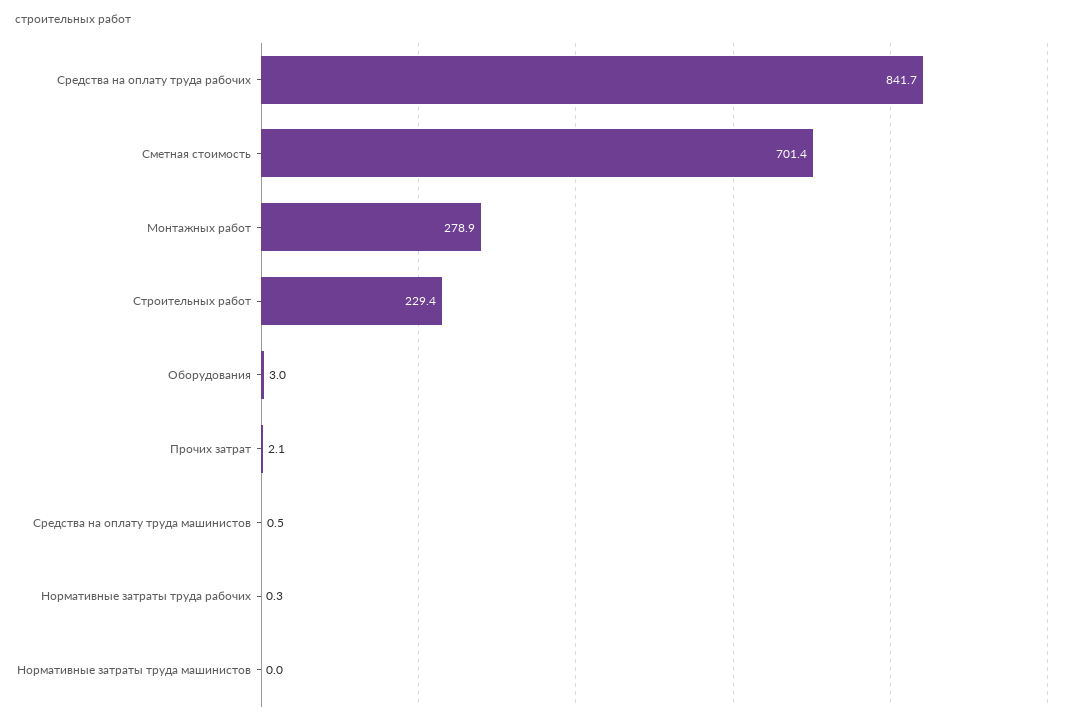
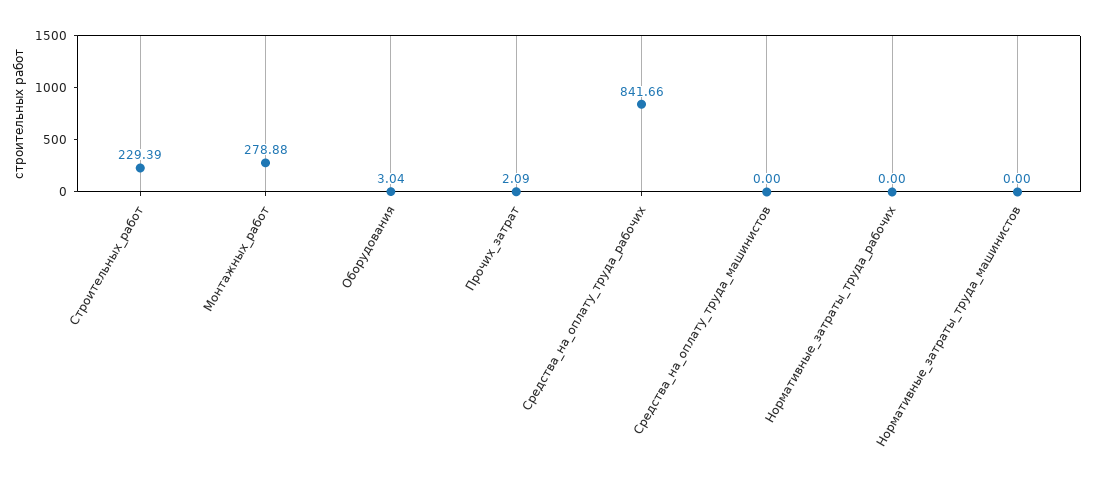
Сметная стоимость: 701.4 -> none
Средства на оплату труда машинистов: 0.5 -> 0
Нормативные затраты труда рабочих: 0.3 -> 0

